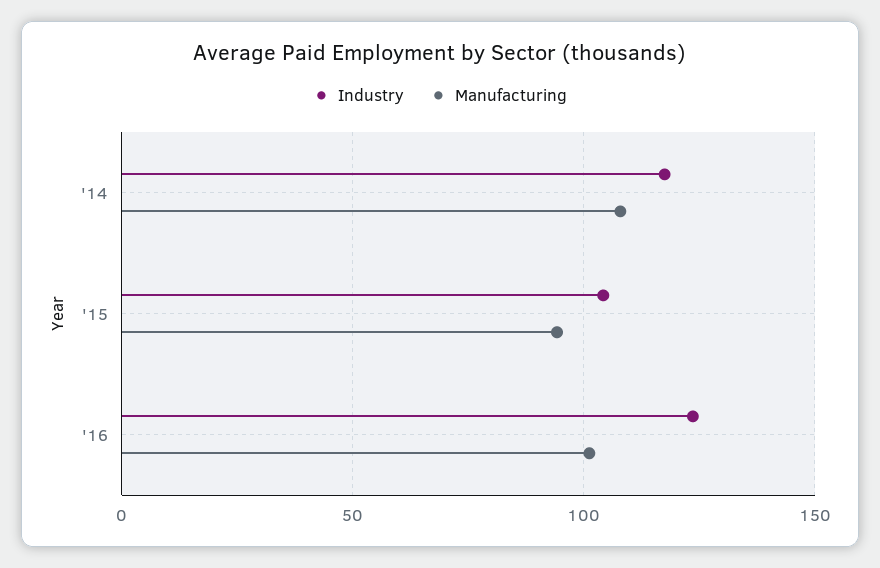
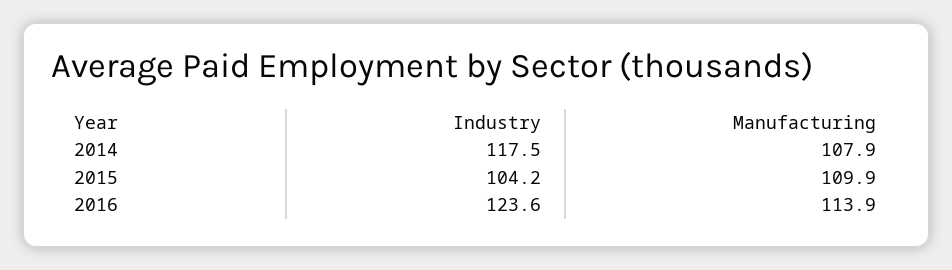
Manufacturing, '15: 95 -> 109.9
Manufacturing, '16: 100 -> 113.9

